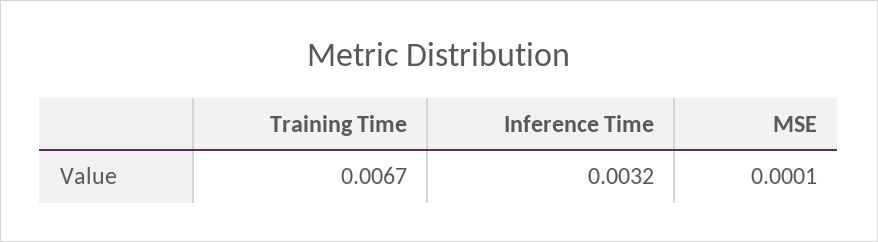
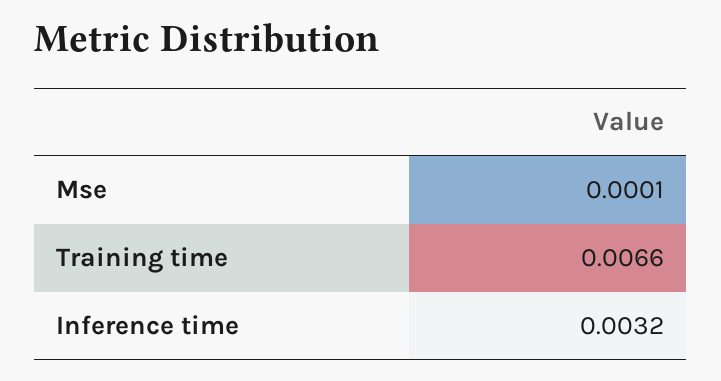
Training Time: 0.0067 -> 0.0066

